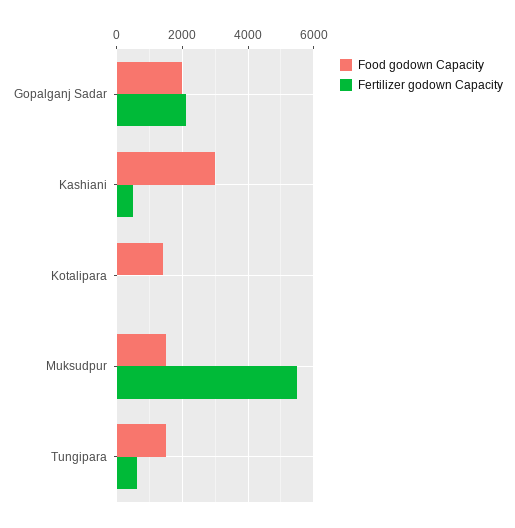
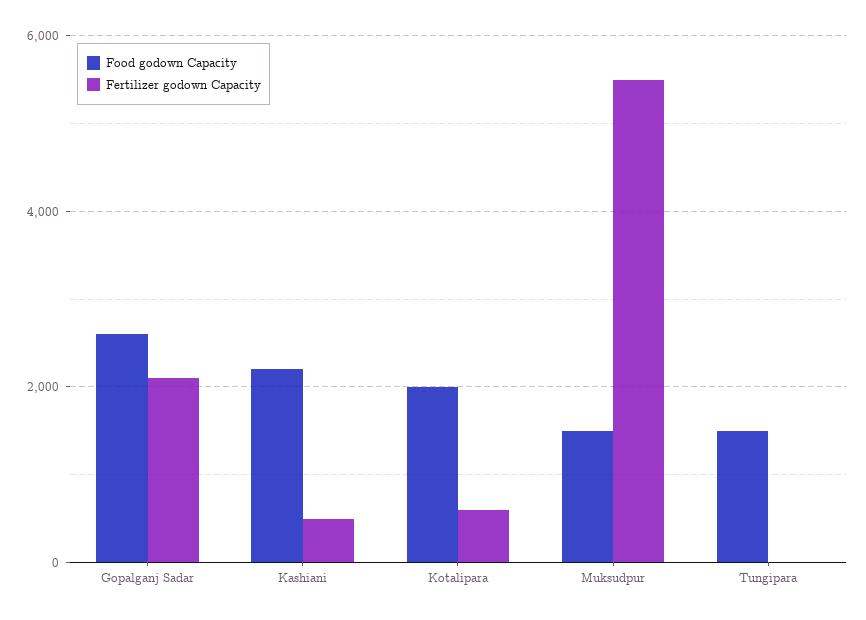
Food godown Capacity, Gopalganj Sadar: 2000 -> 2600
Food godown Capacity, Kashiani: 3000 -> 2200
Food godown Capacity, Kotalipara: 1400 -> 2000
Fertilizer godown Capacity, Kotalipara: 0 -> 600
Fertilizer godown Capacity, Tungipara: 600 -> 0

